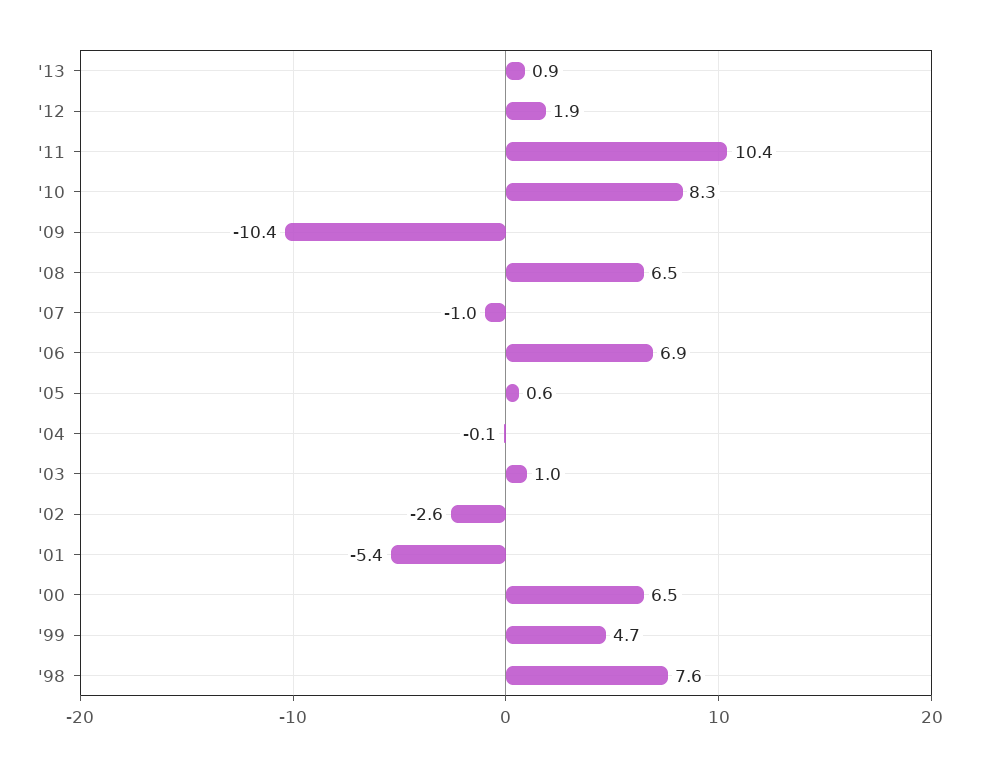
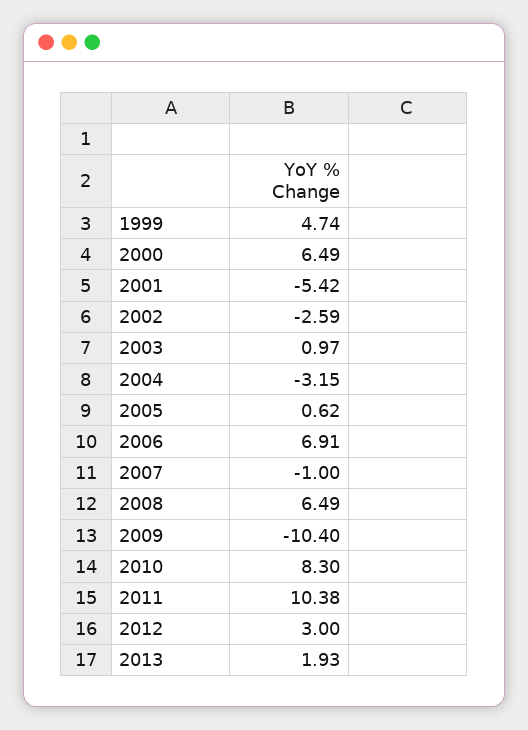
'13: 0.9 -> 1.93
'12: 1.9 -> 3
'04: -0.1 -> -3.15
'98: 7.6 -> none

